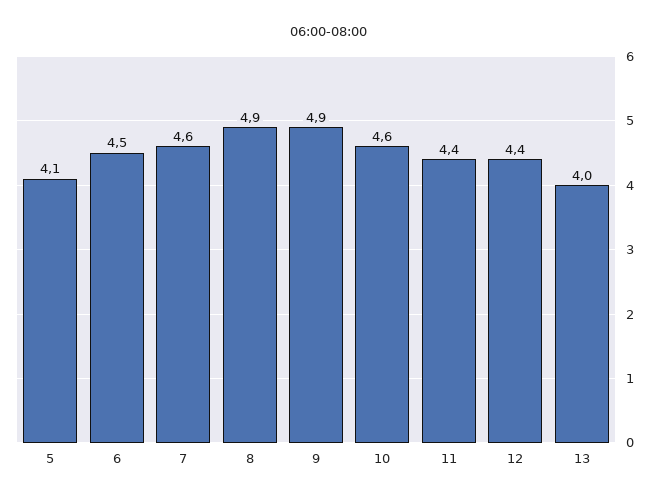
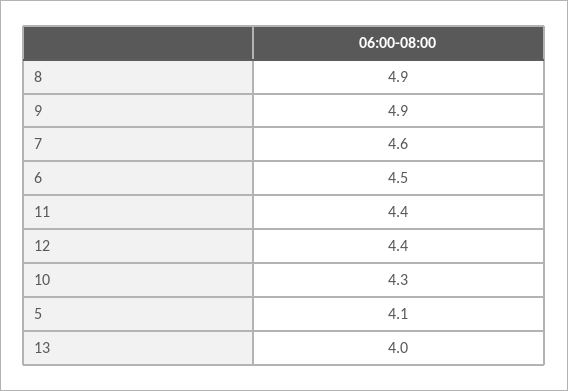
10: 4.6 -> 4.3

